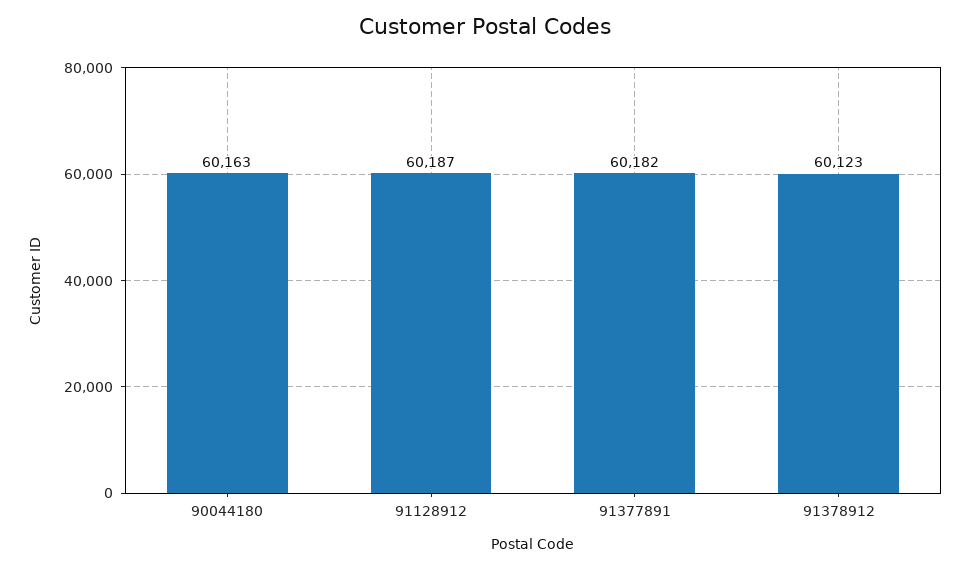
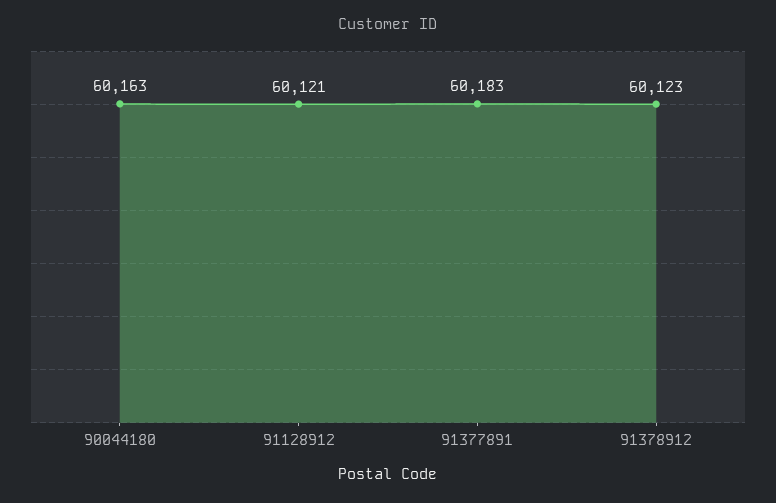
91128912: 60187 -> 60121
91377891: 60182 -> 60183

